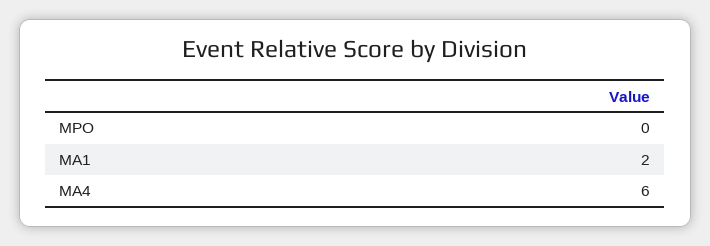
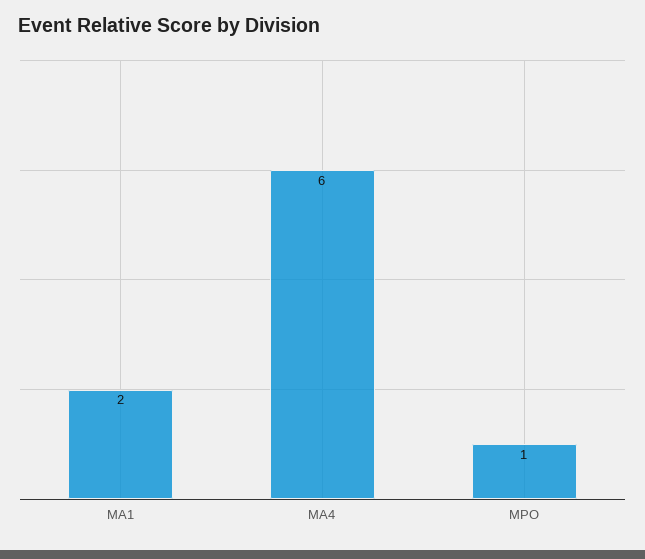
MPO: 0 -> 1

